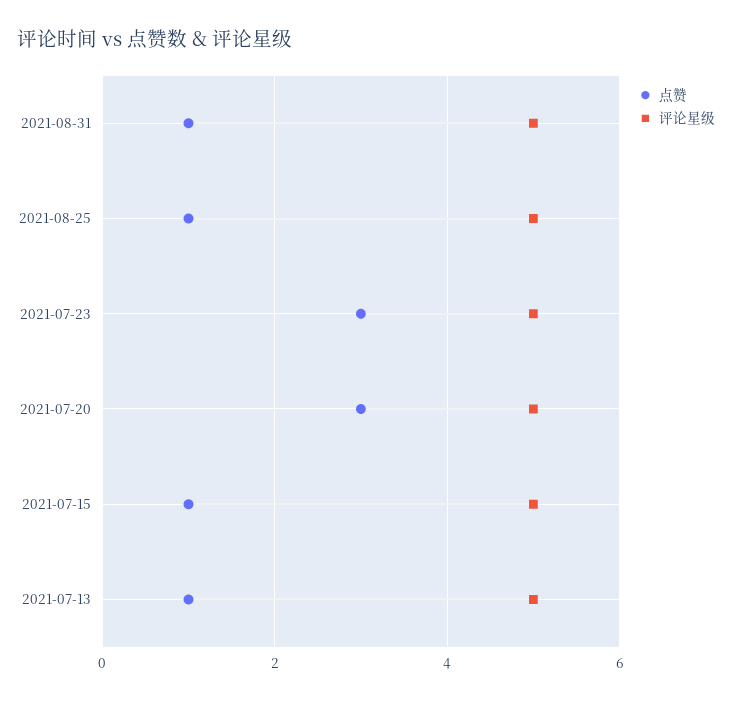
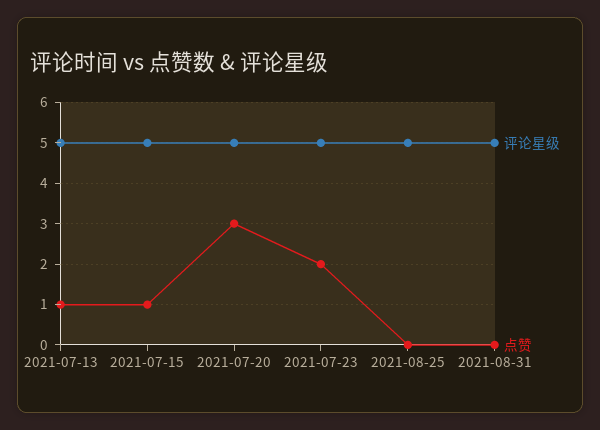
点赞, 2021-08-31: 1 -> 0
点赞, 2021-08-25: 1 -> 0
点赞, 2021-07-23: 3 -> 2

